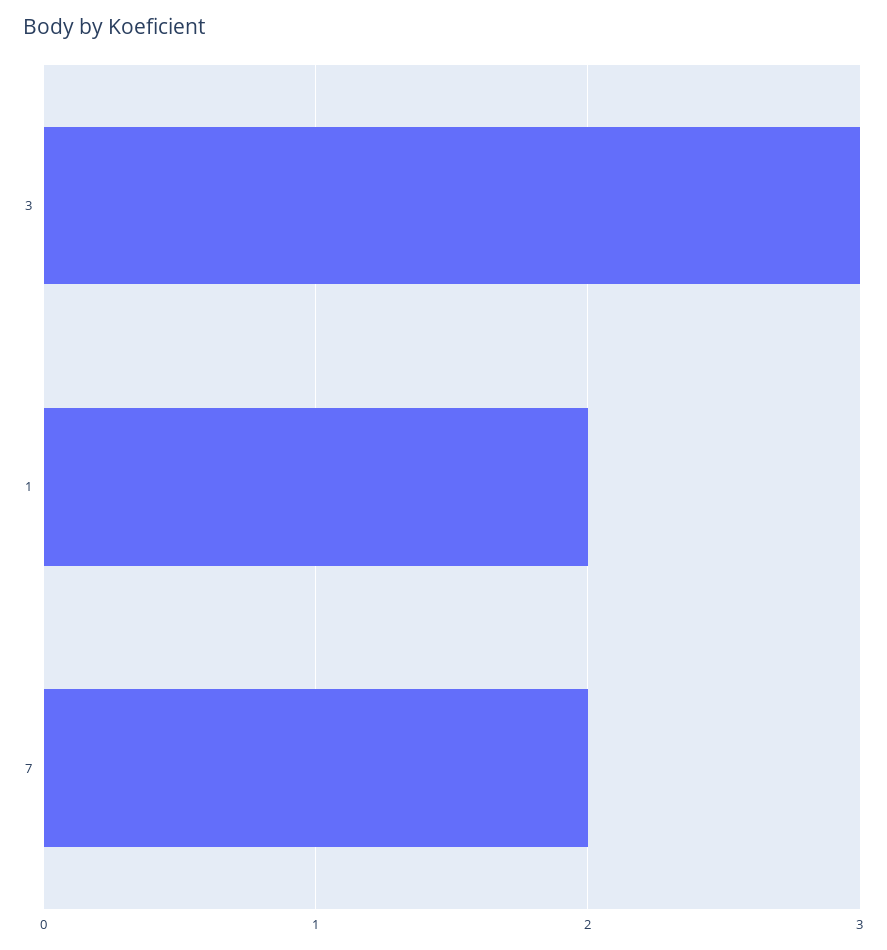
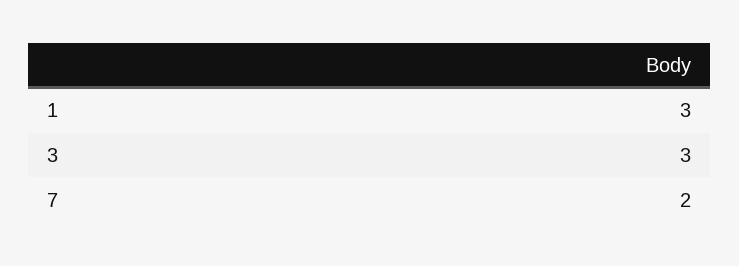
1: 2 -> 3

